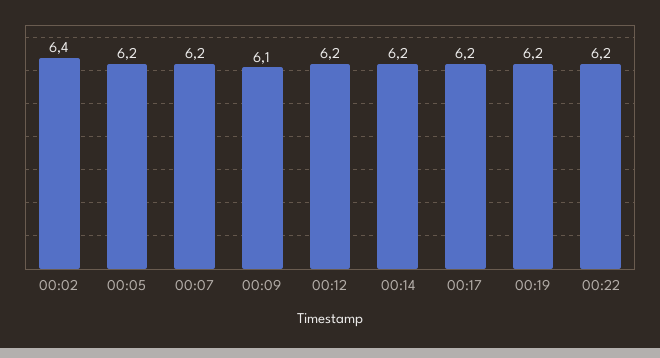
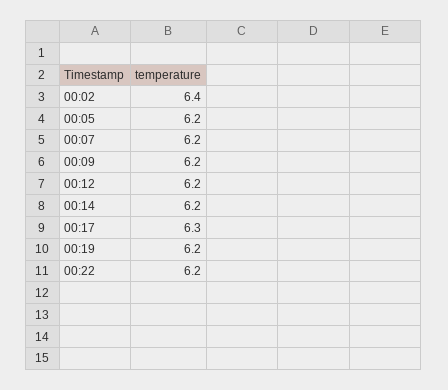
00:09: 6.1 -> 6.2
00:17: 6.2 -> 6.3

